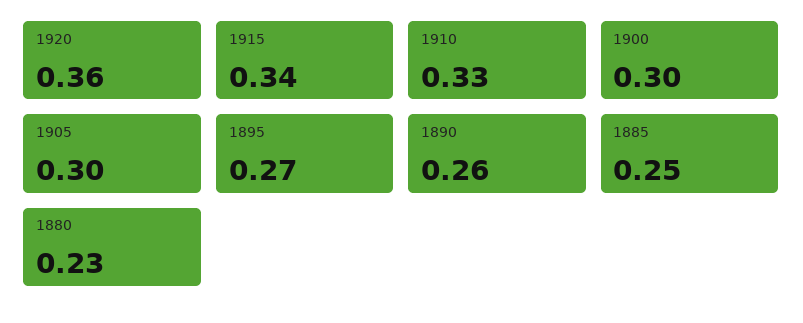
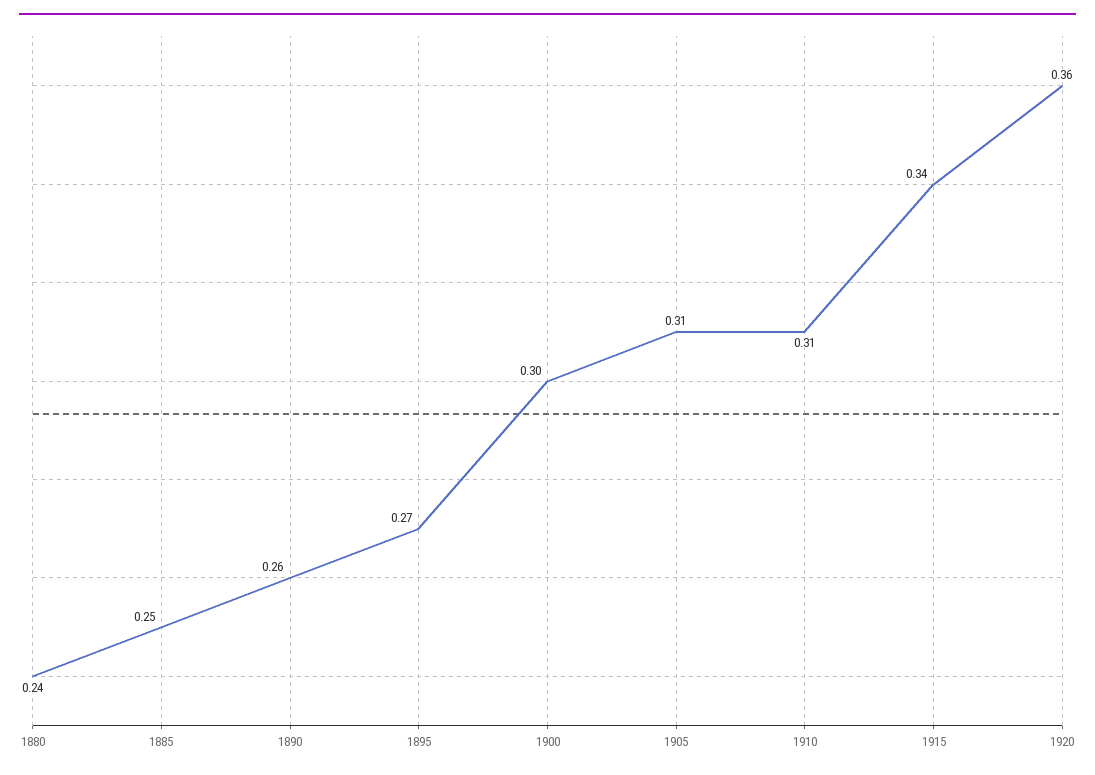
1910: 0.33 -> 0.31
1905: 0.3 -> 0.31
1880: 0.23 -> 0.24

